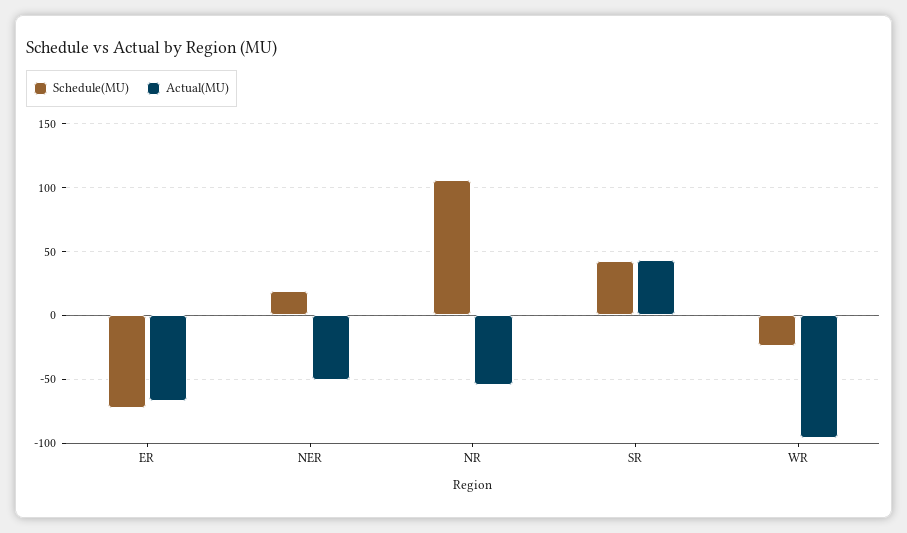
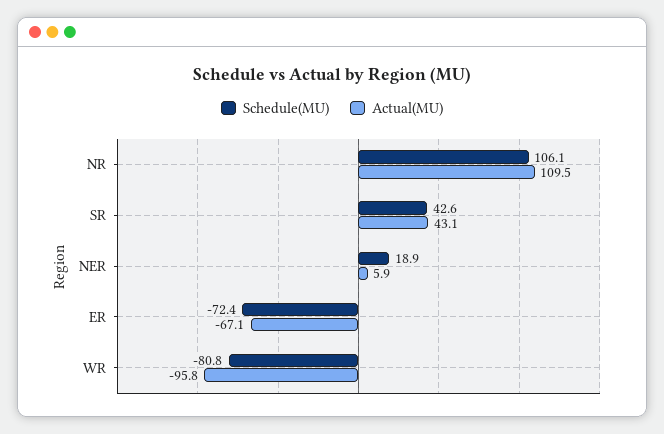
Actual(MU), NER: -50 -> 5.9
Actual(MU), NR: -55 -> 109.5
Schedule(MU), WR: -25 -> -80.8

